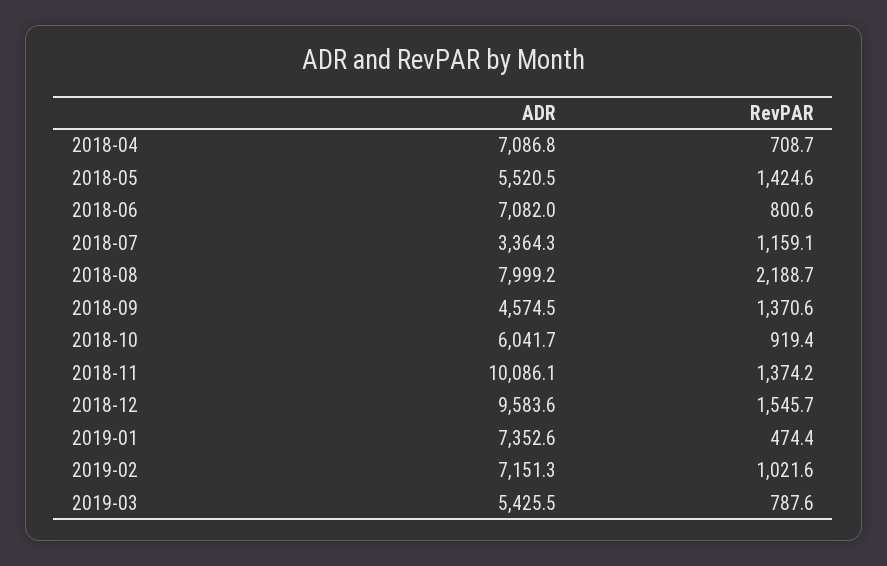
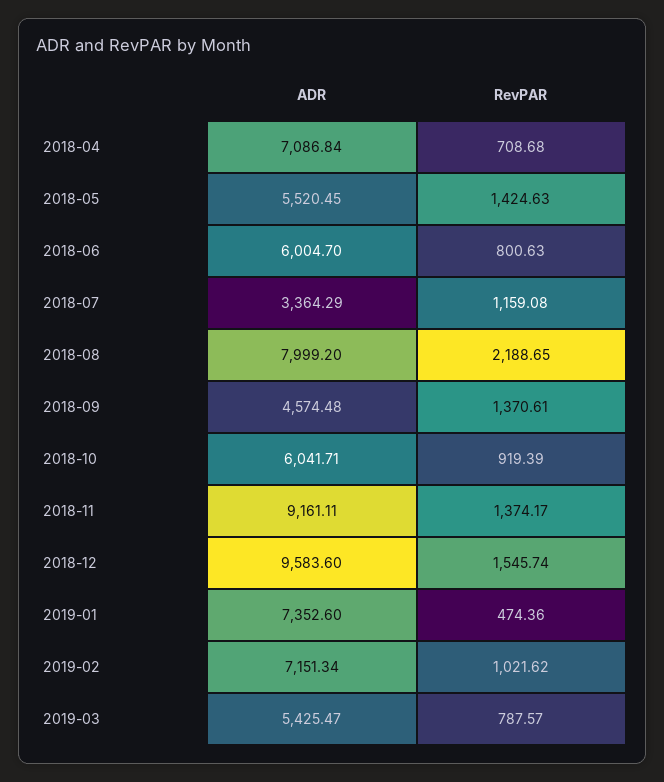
ADR, 2018-06: 7082 -> 6004.7
ADR, 2018-11: 10086.1 -> 9161.11

